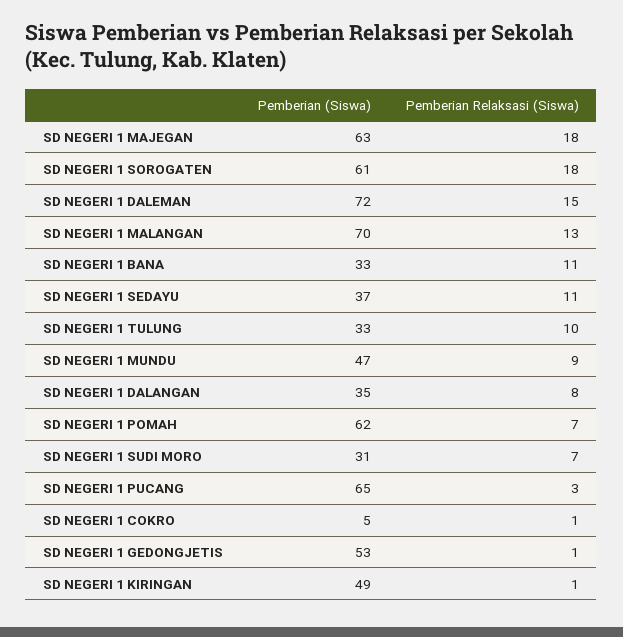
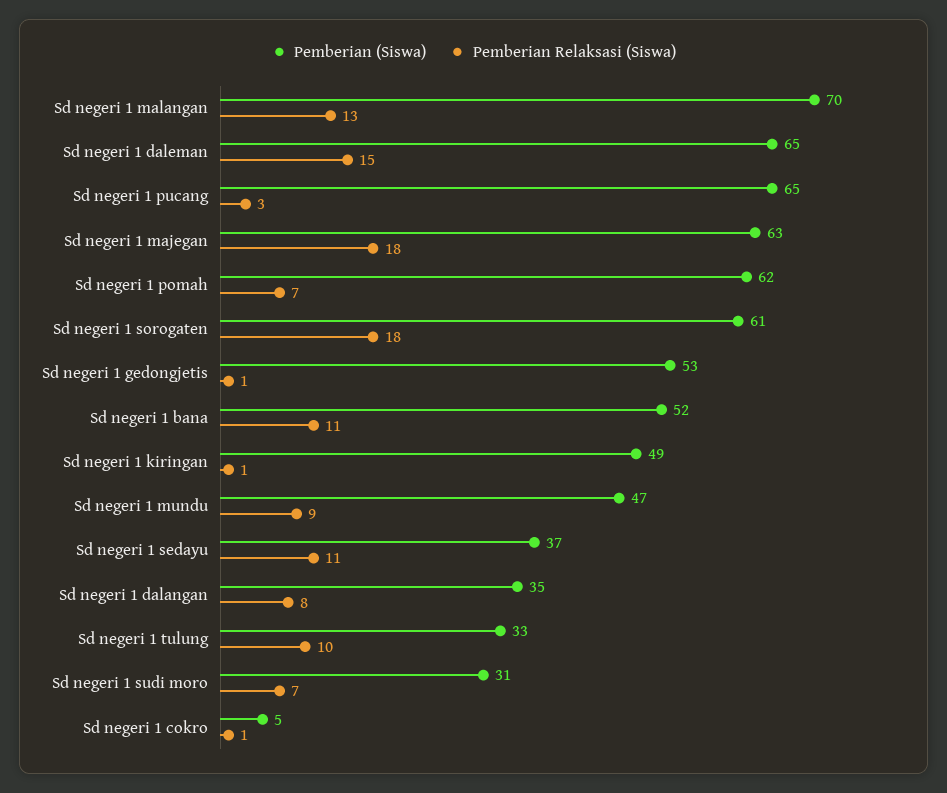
Pemberian (Siswa), SD NEGERI 1 DALEMAN: 72 -> 65
Pemberian (Siswa), SD NEGERI 1 BANA: 33 -> 52

